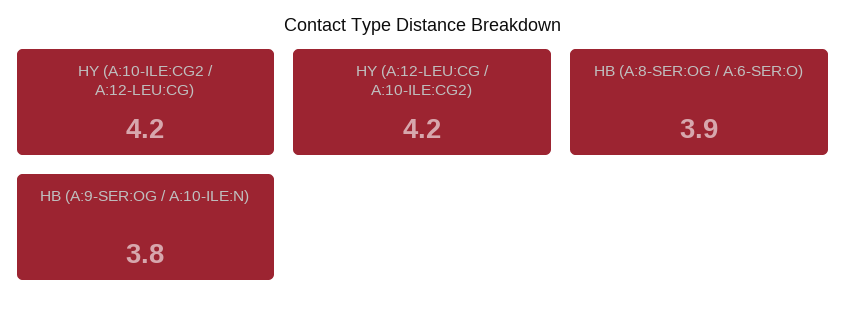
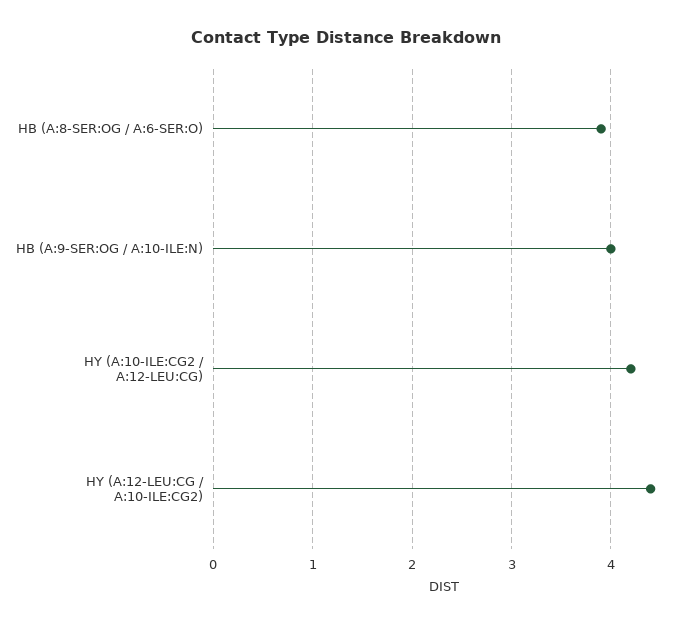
HY (A:12-LEU:CG / A:10-ILE:CG2): 4.2 -> 4.4
HB (A:9-SER:OG / A:10-ILE:N): 3.8 -> 4

